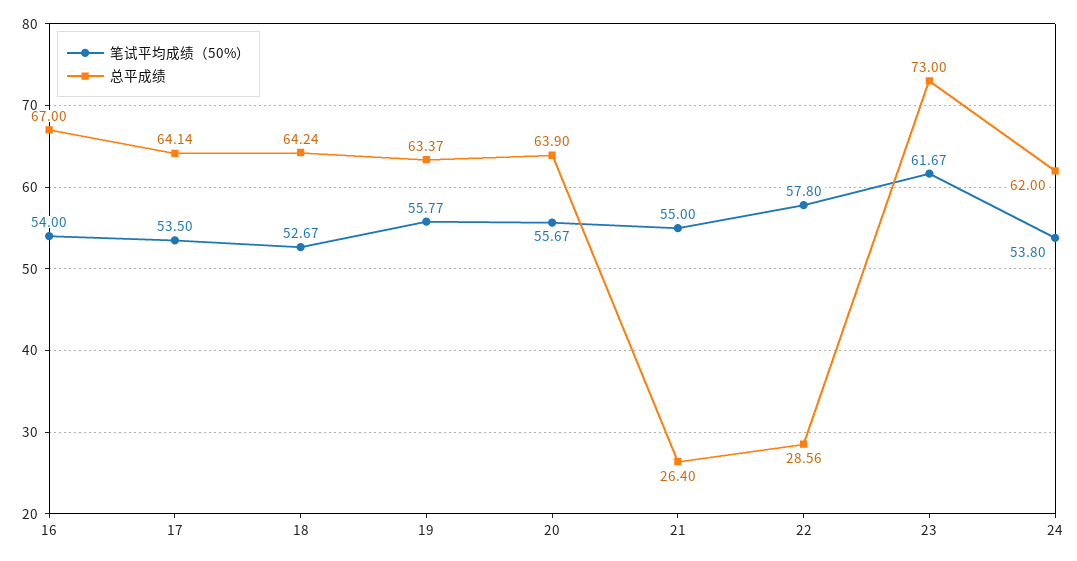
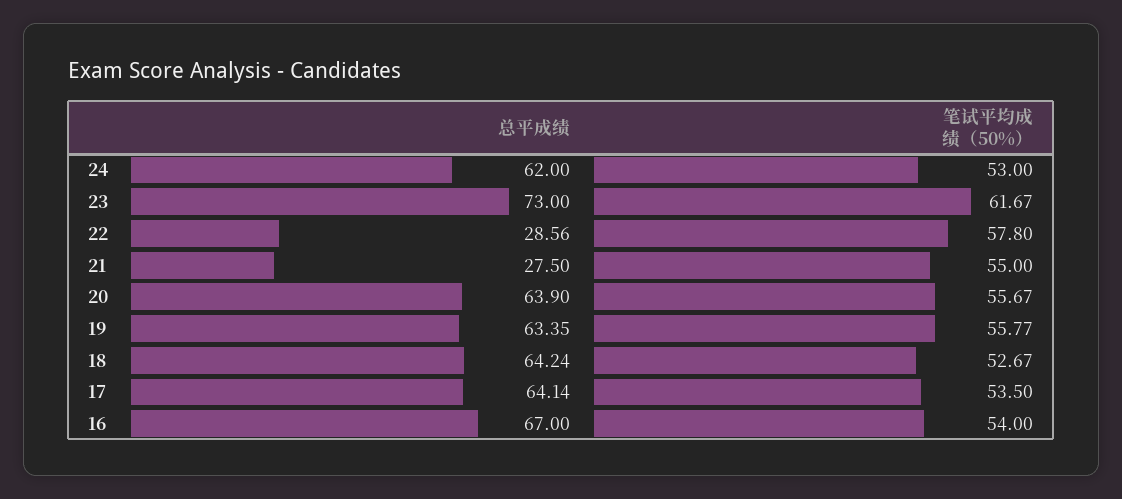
总平成绩, 19: 63.37 -> 63.35
总平成绩, 21: 26.4 -> 27.5
笔试平均成绩（50%）, 24: 53.8 -> 53

